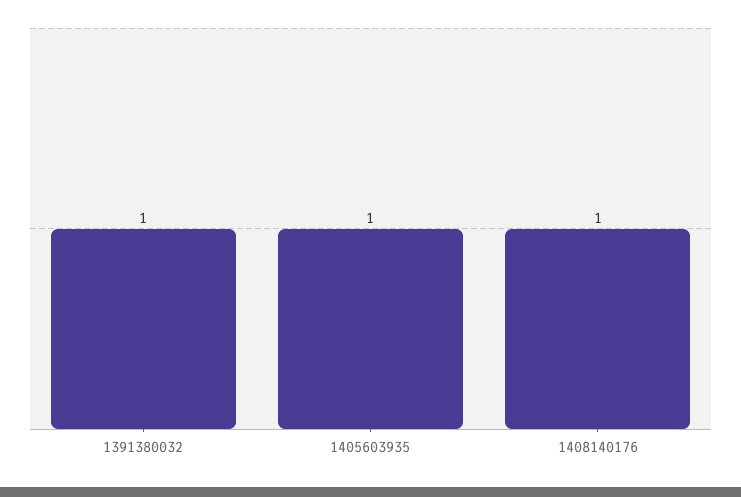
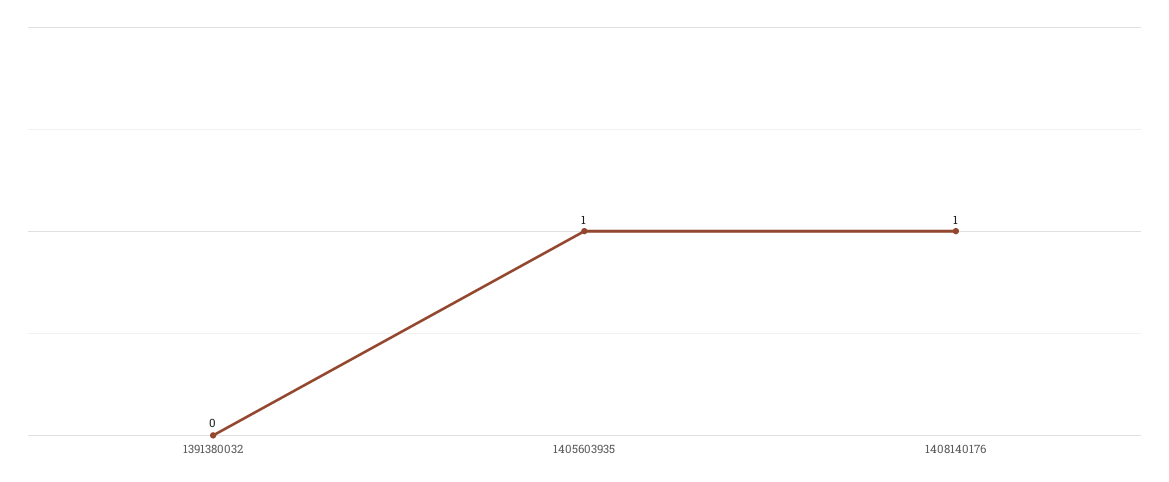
1391380032: 1 -> 0

